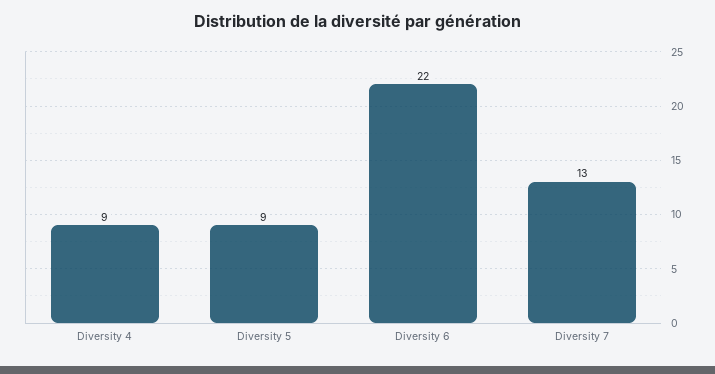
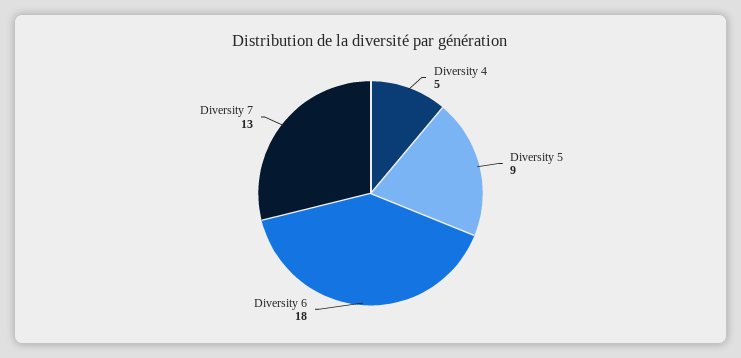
Diversity 4: 9 -> 5
Diversity 6: 22 -> 18

